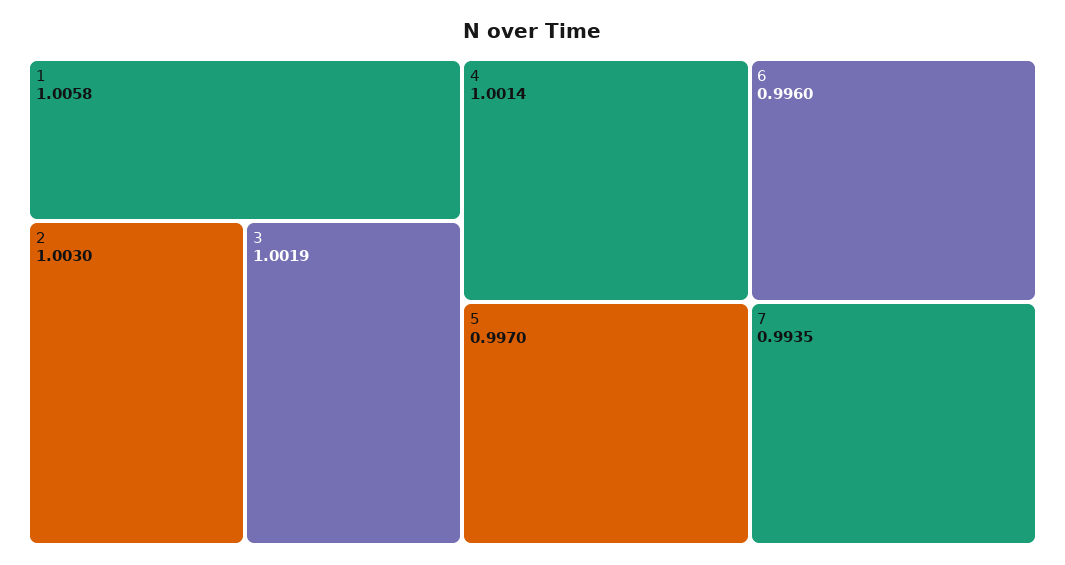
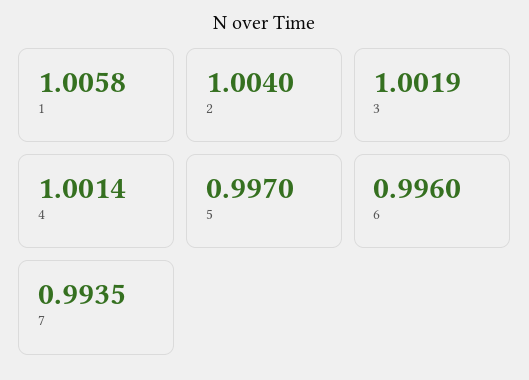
2: 1.003 -> 1.004

